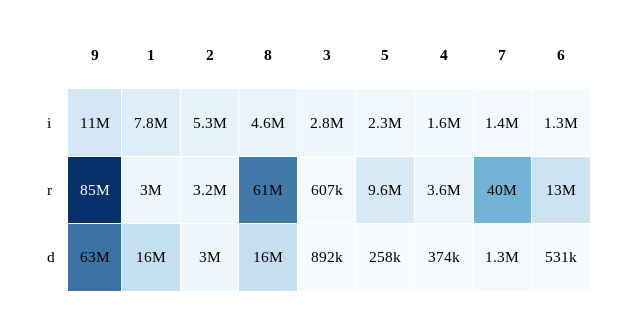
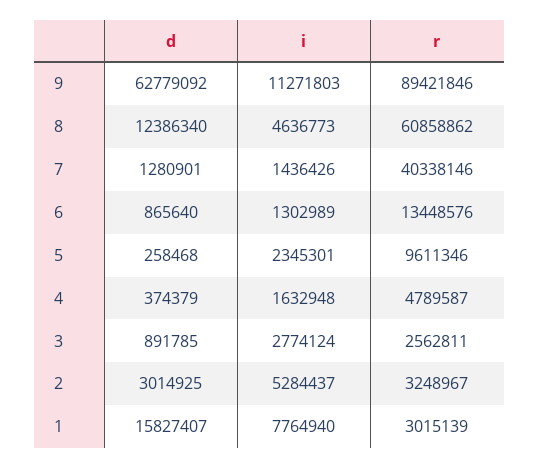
9, r: 85000000 -> 89421846
3, r: 607000 -> 2562811
4, r: 3600000 -> 4789587
8, d: 16000000 -> 12386340
6, d: 531000 -> 865640

